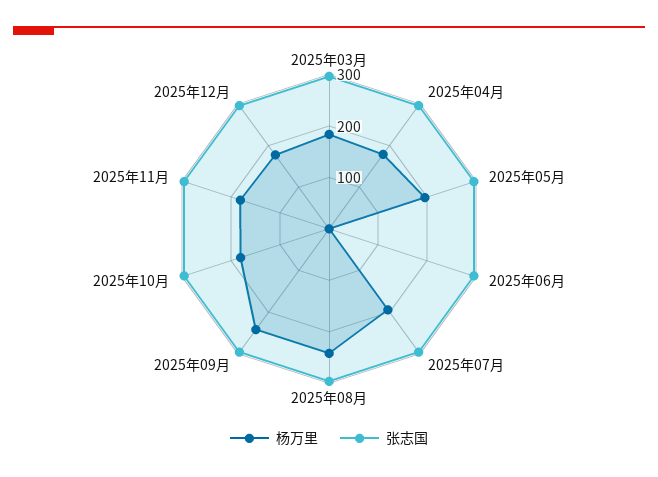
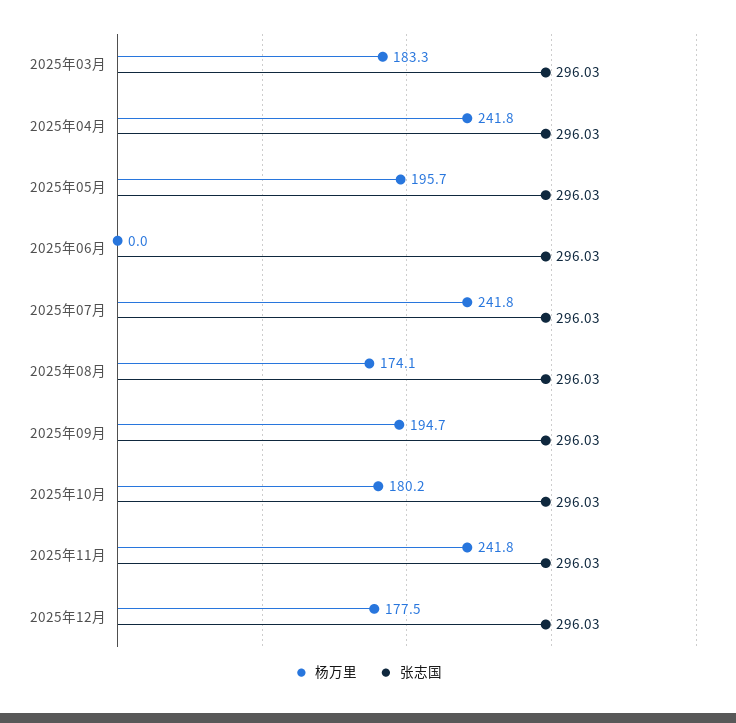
杨万里, 2025年04月: 180 -> 241.8
杨万里, 2025年07月: 200 -> 241.8
杨万里, 2025年08月: 240 -> 174.1
杨万里, 2025年09月: 240 -> 194.7
杨万里, 2025年11月: 180 -> 241.8

